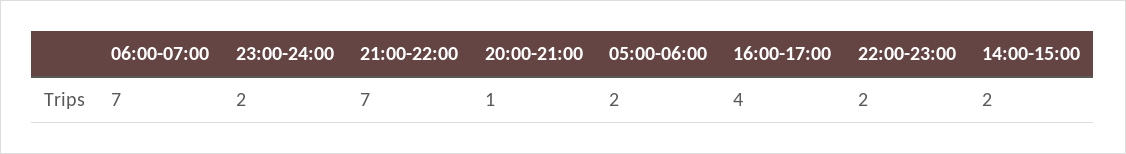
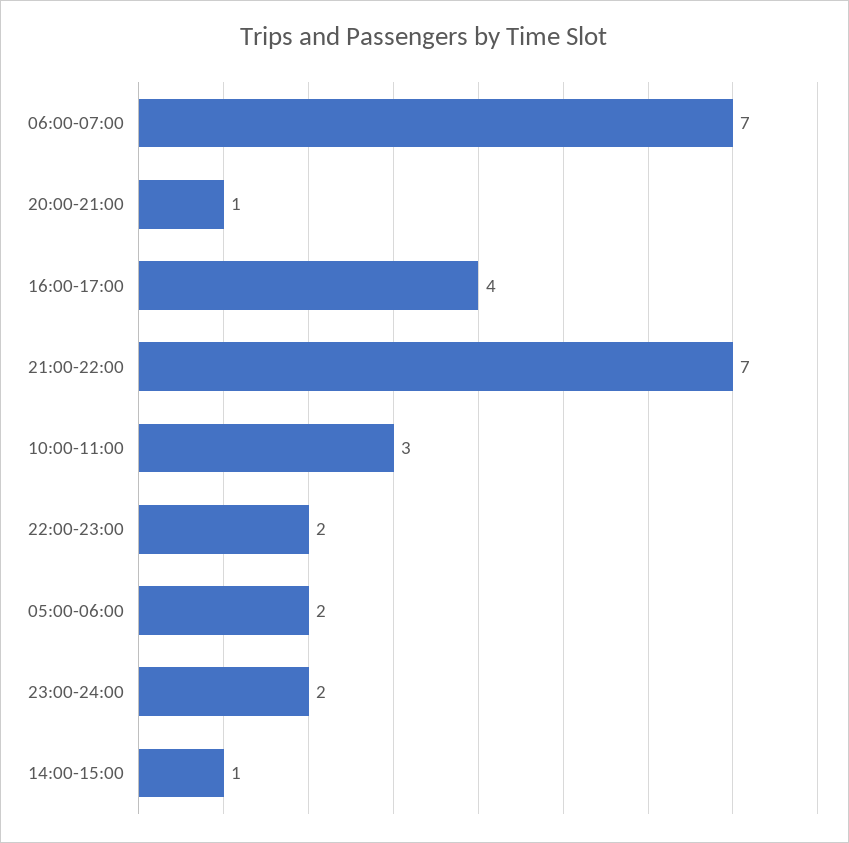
14:00-15:00: 2 -> 1
10:00-11:00: none -> 3

